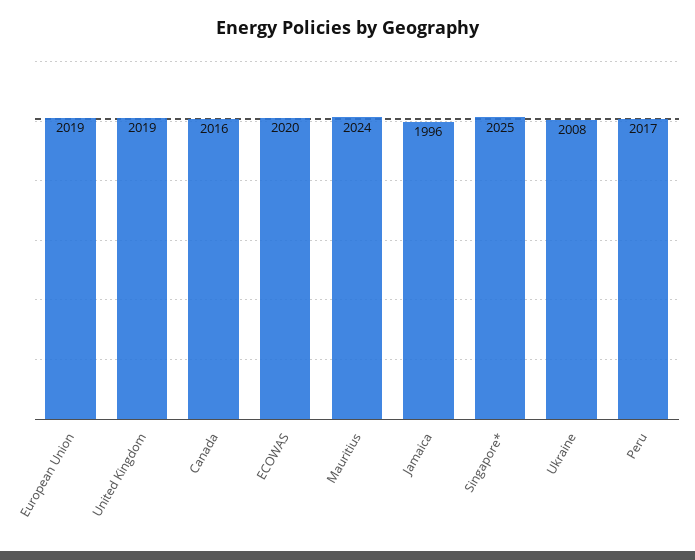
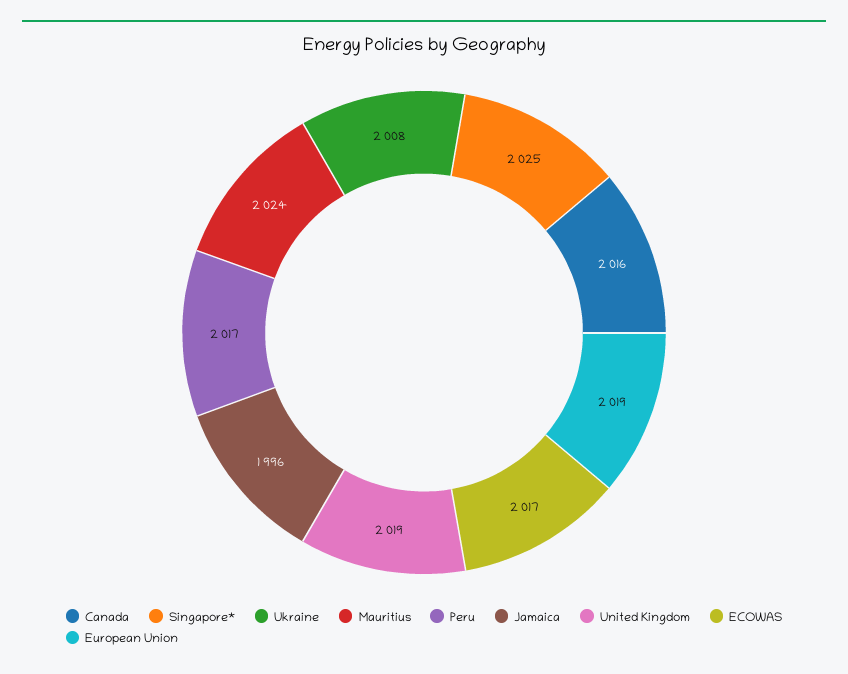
ECOWAS: 2020 -> 2017

